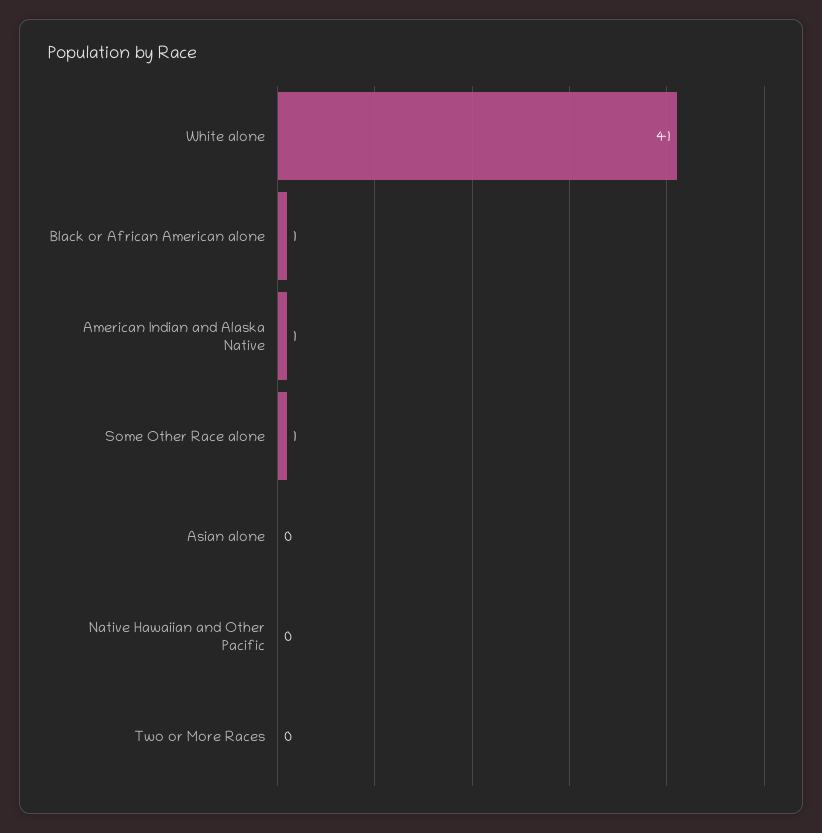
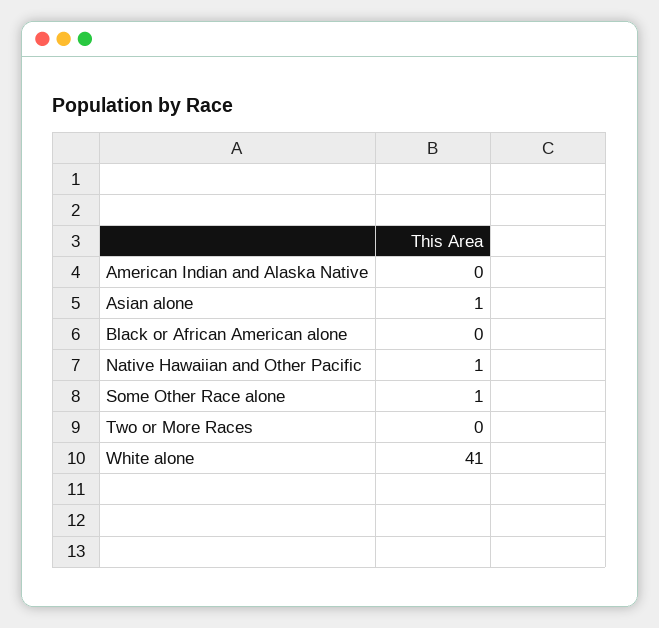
Black or African American alone: 1 -> 0
American Indian and Alaska Native: 1 -> 0
Asian alone: 0 -> 1
Native Hawaiian and Other Pacific: 0 -> 1

